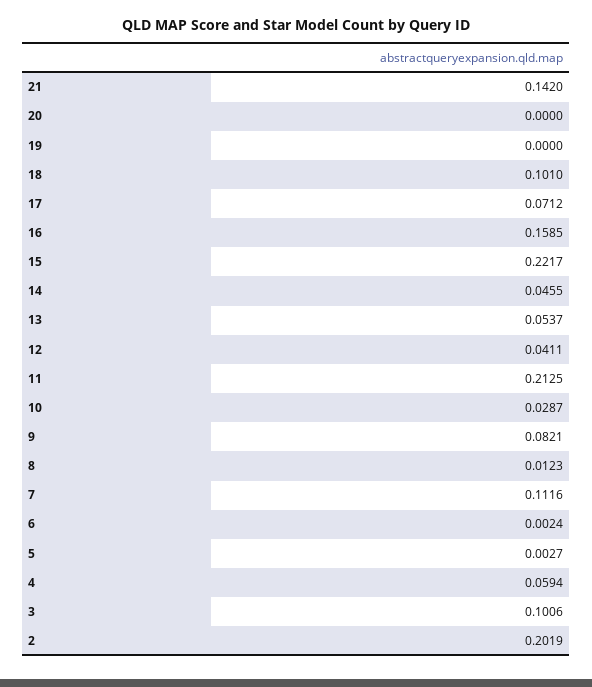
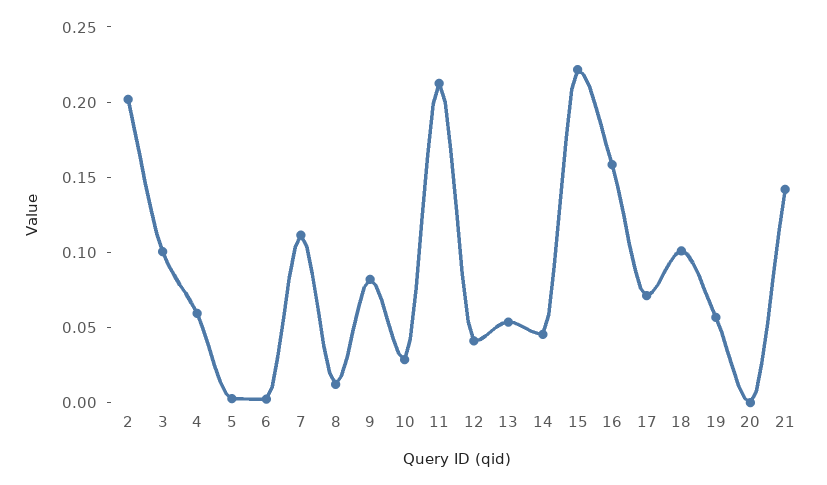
19: 0 -> 0.06

